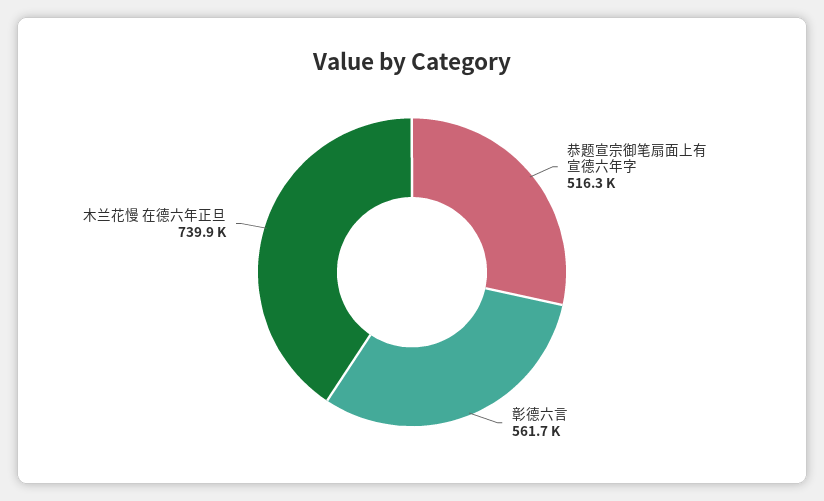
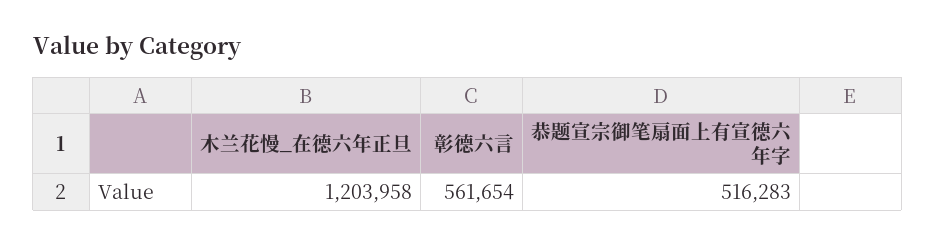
木兰花慢 在德六年正旦: 739900 -> 1203958

